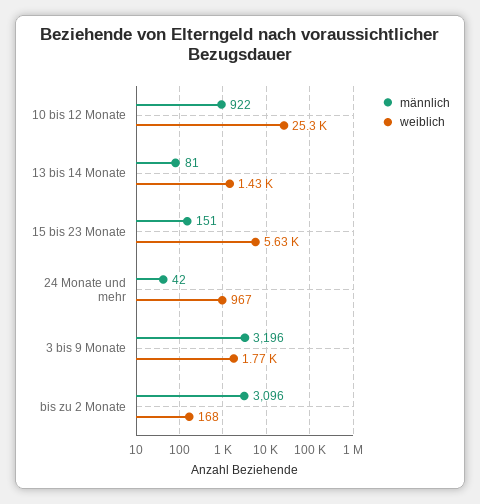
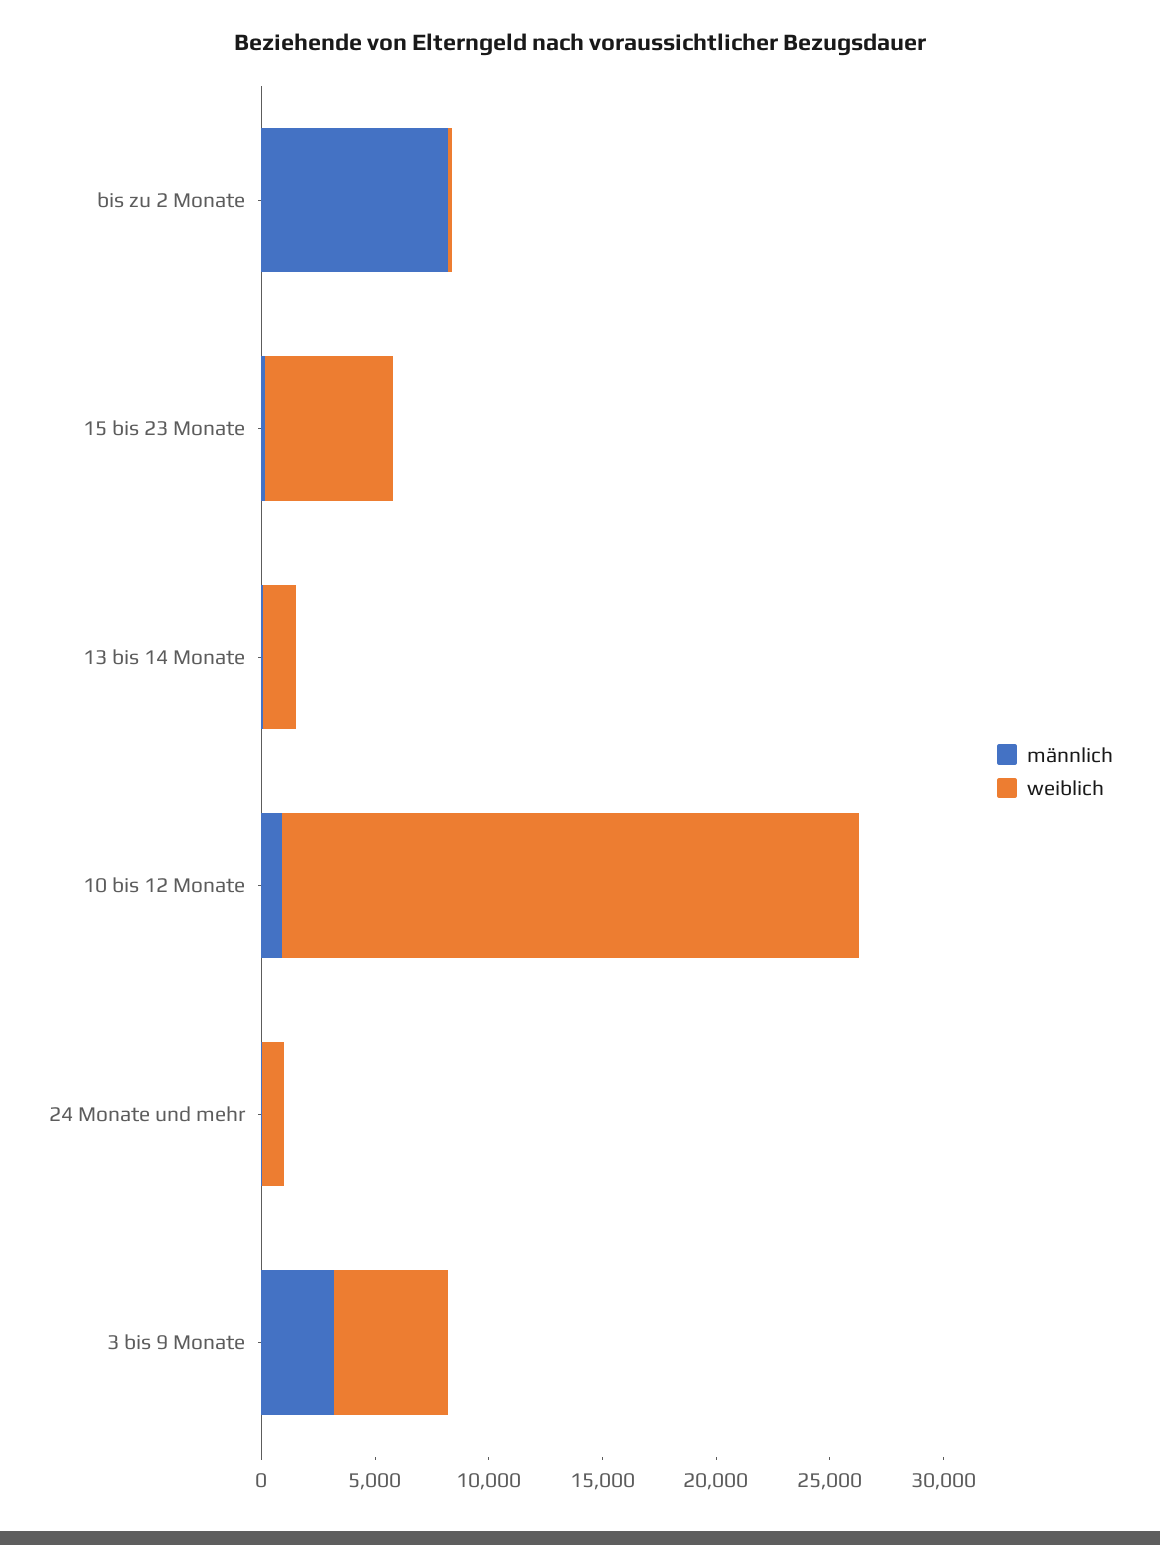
weiblich, 3 bis 9 Monate: 1770 -> 5000
männlich, bis zu 2 Monate: 3096 -> 8000

